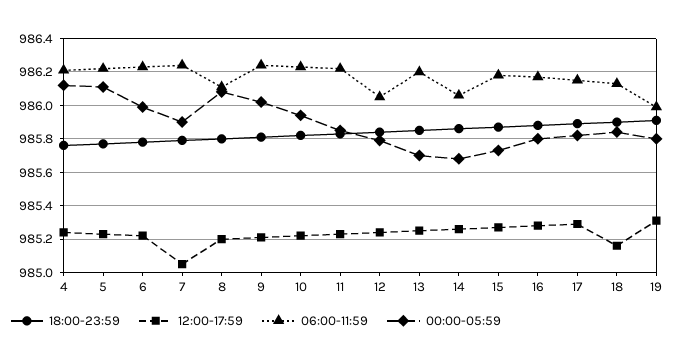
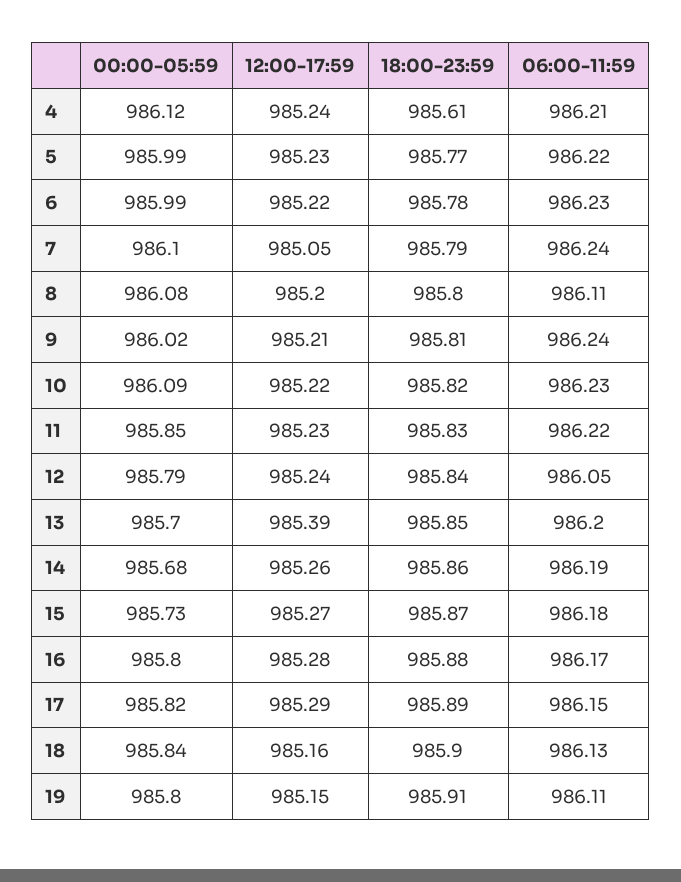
18:00-23:59, 4: 985.75 -> 985.61
00:00-05:59, 5: 986.1 -> 985.99
00:00-05:59, 7: 985.9 -> 986.1
00:00-05:59, 10: 985.95 -> 986.09
12:00-17:59, 13: 985.25 -> 985.39
06:00-11:59, 14: 986.05 -> 986.19
12:00-17:59, 19: 985.3 -> 985.15
06:00-11:59, 19: 986 -> 986.11

